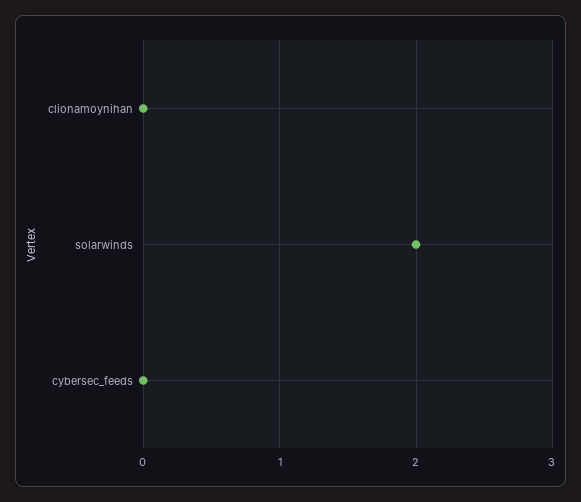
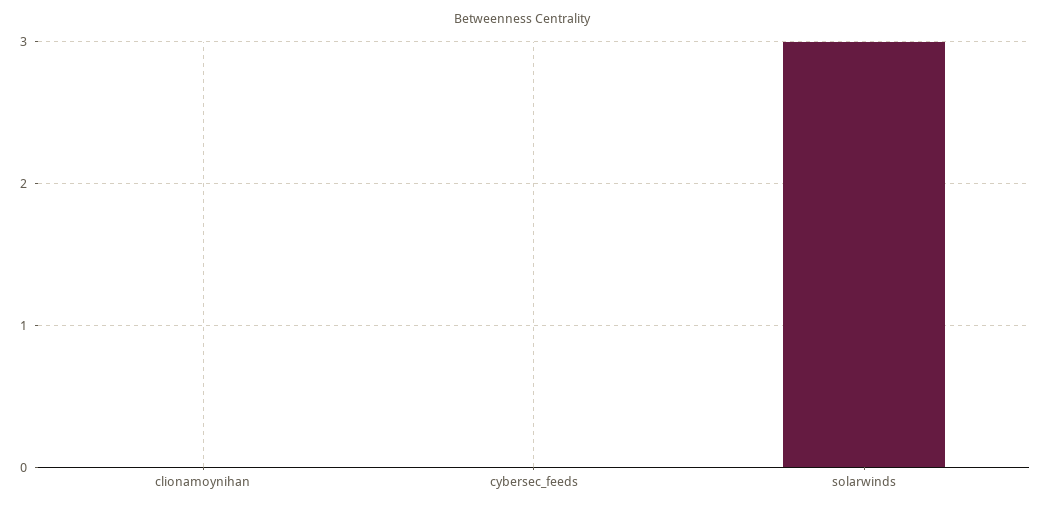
solarwinds: 2 -> 3

